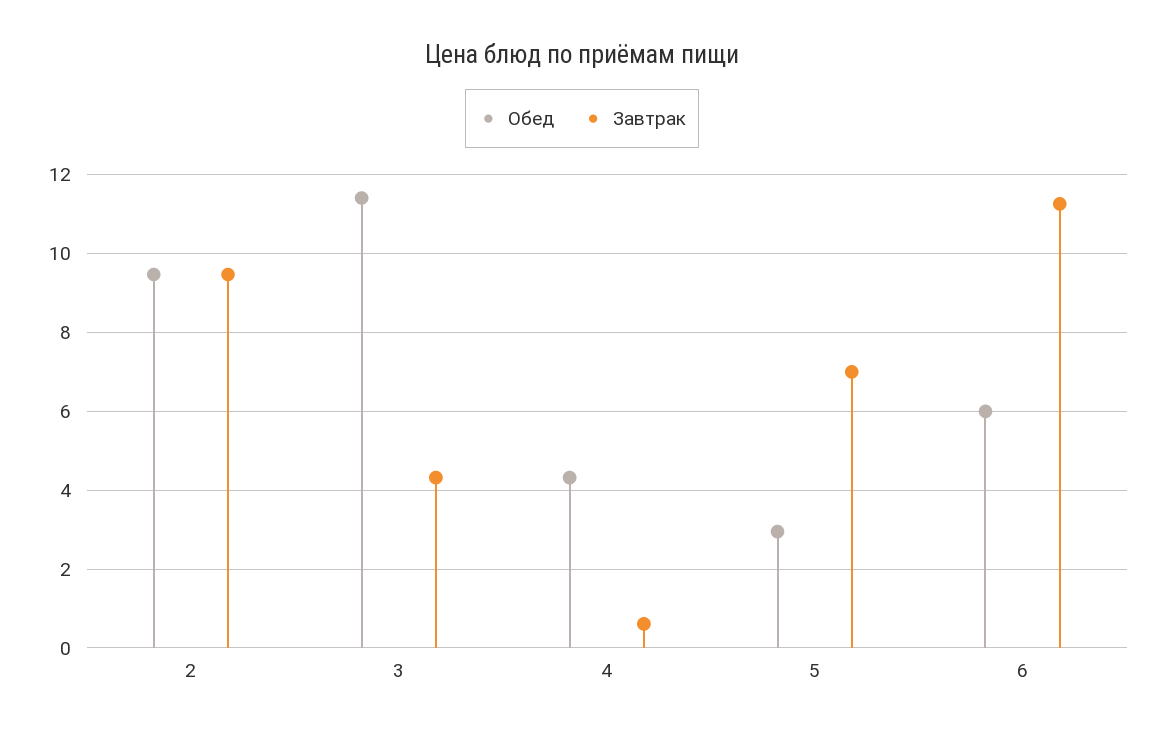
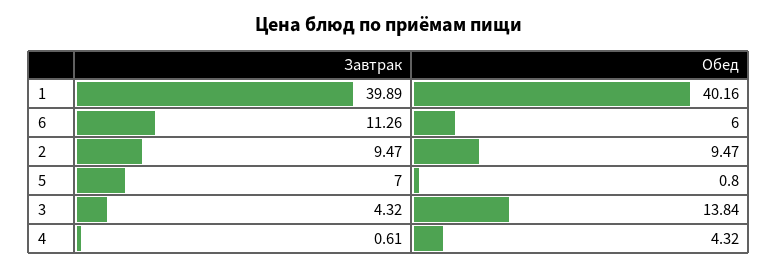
Обед, 3: 11.4 -> 13.84
Обед, 5: 3 -> 0.8
Завтрак, 1: none -> 39.89
Обед, 1: none -> 40.16

